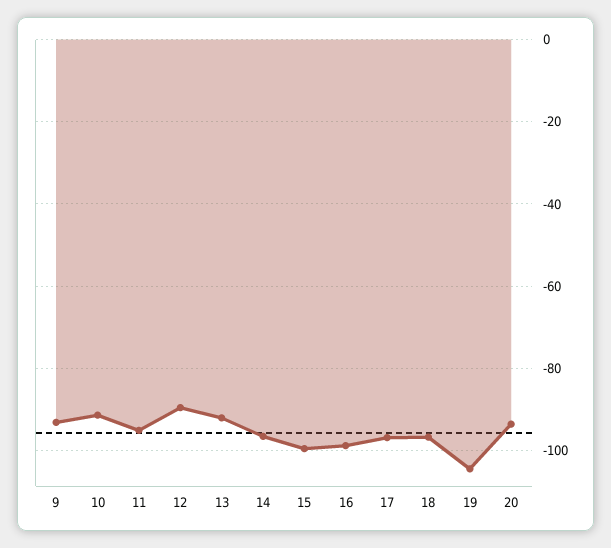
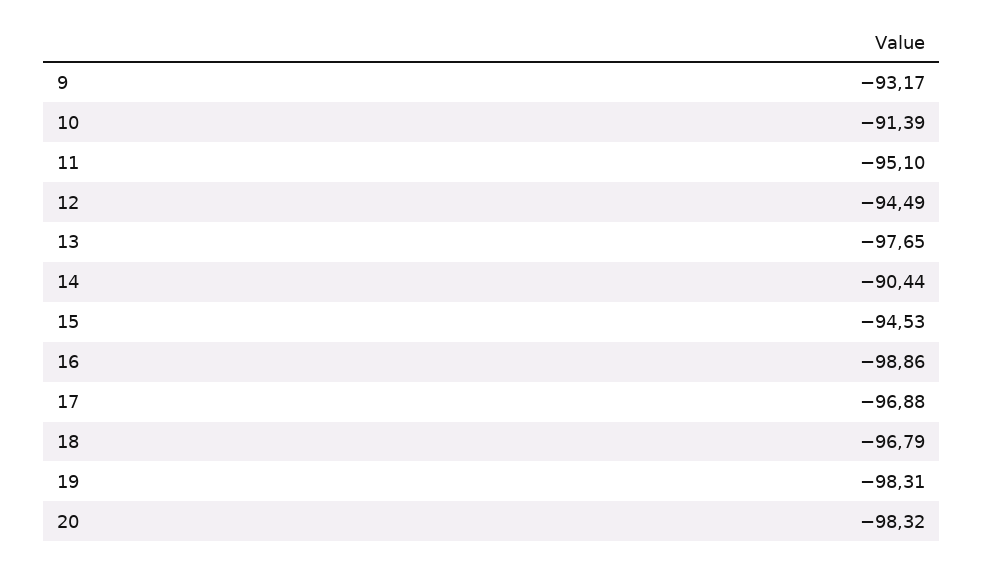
12: -90 -> -94.49
13: -92 -> -97.65
14: -96 -> -90.44
15: -100 -> -94.53
19: -104 -> -98.31
20: -94 -> -98.32

